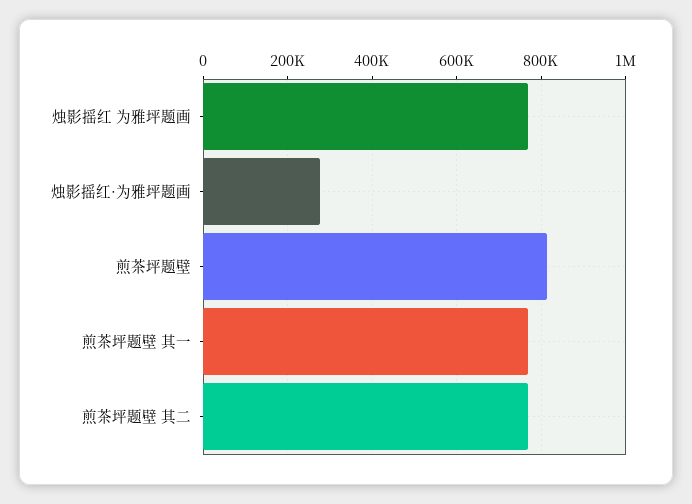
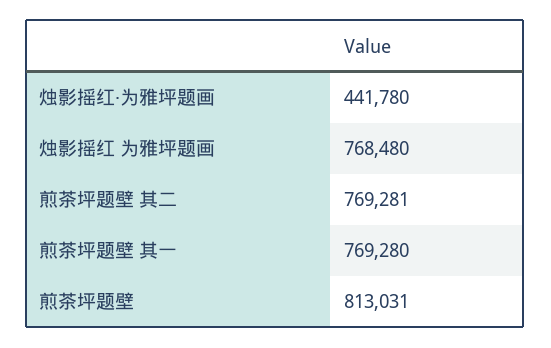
烛影摇红·为雅坪题画: 280000 -> 441780

